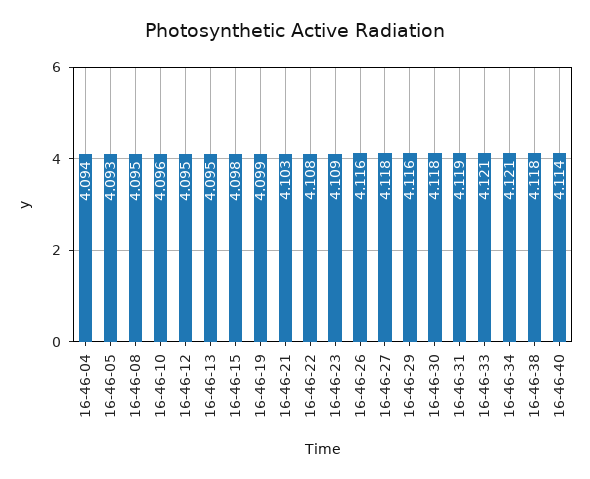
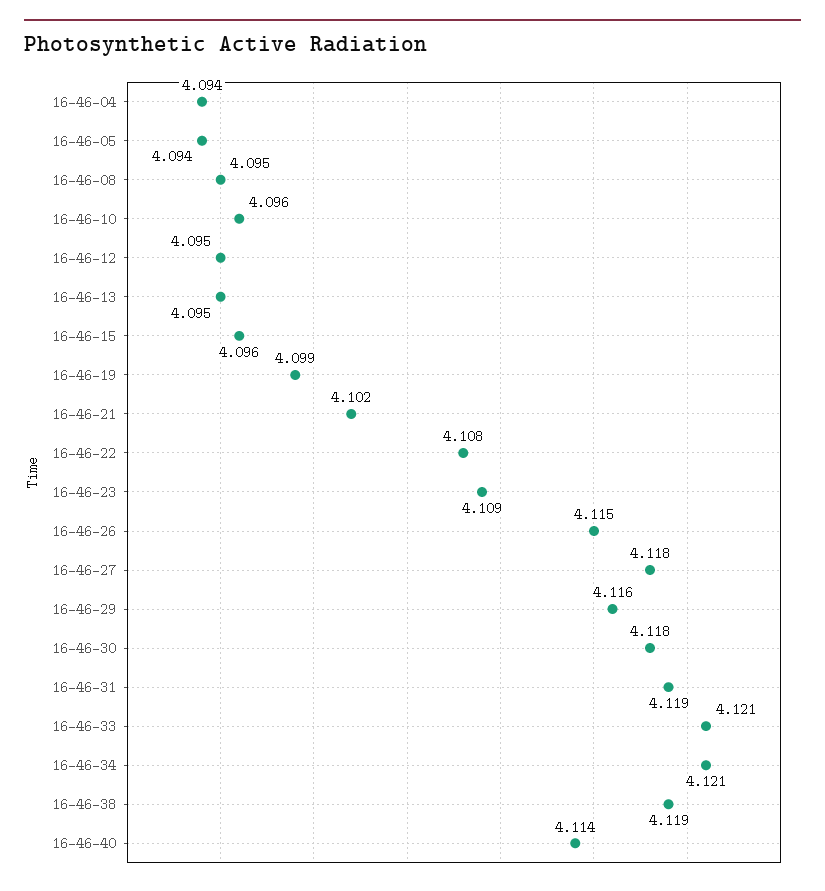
16-46-05: 4.093 -> 4.094
16-46-15: 4.098 -> 4.096
16-46-21: 4.103 -> 4.102
16-46-26: 4.116 -> 4.115
16-46-38: 4.118 -> 4.119

